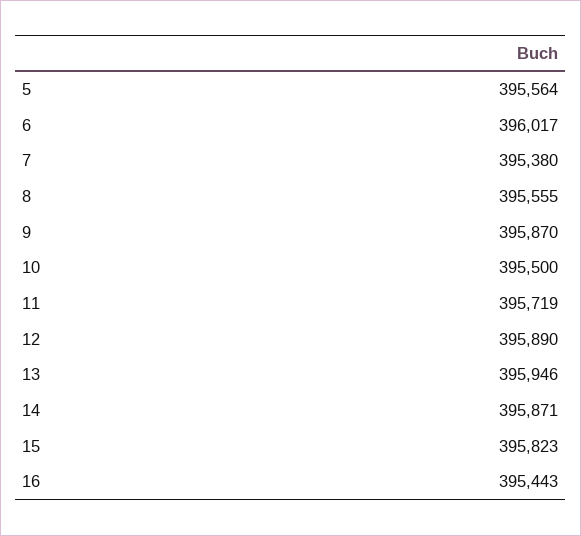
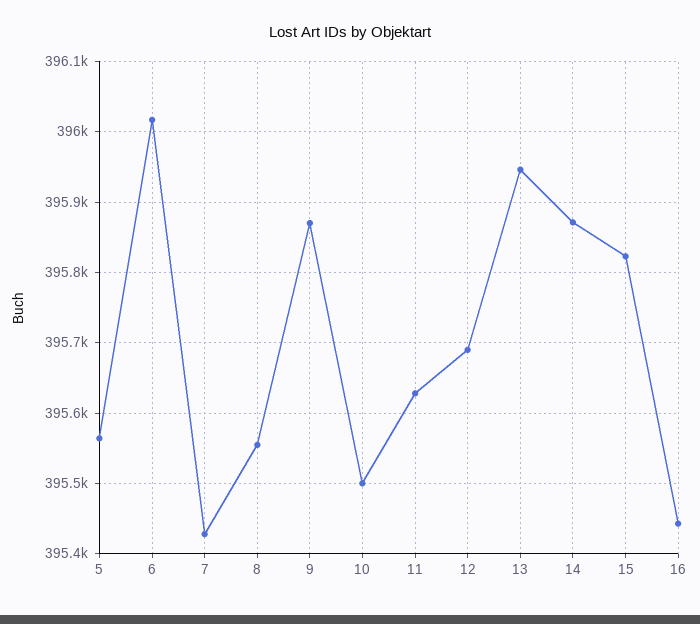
7: 395380 -> 395430
11: 395719 -> 395630
12: 395890 -> 395690

